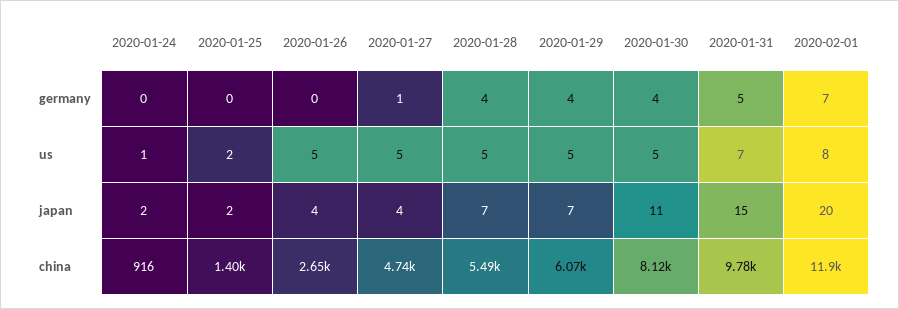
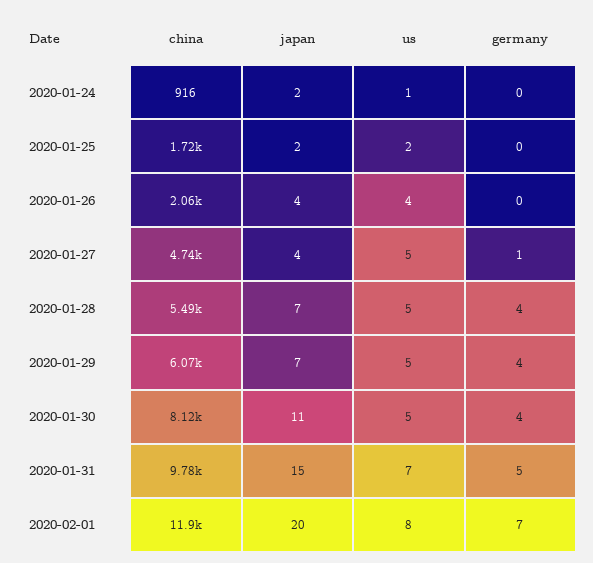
2020-01-26, us: 5 -> 4
2020-01-25, china: 1400 -> 1720
2020-01-26, china: 2650 -> 2060

